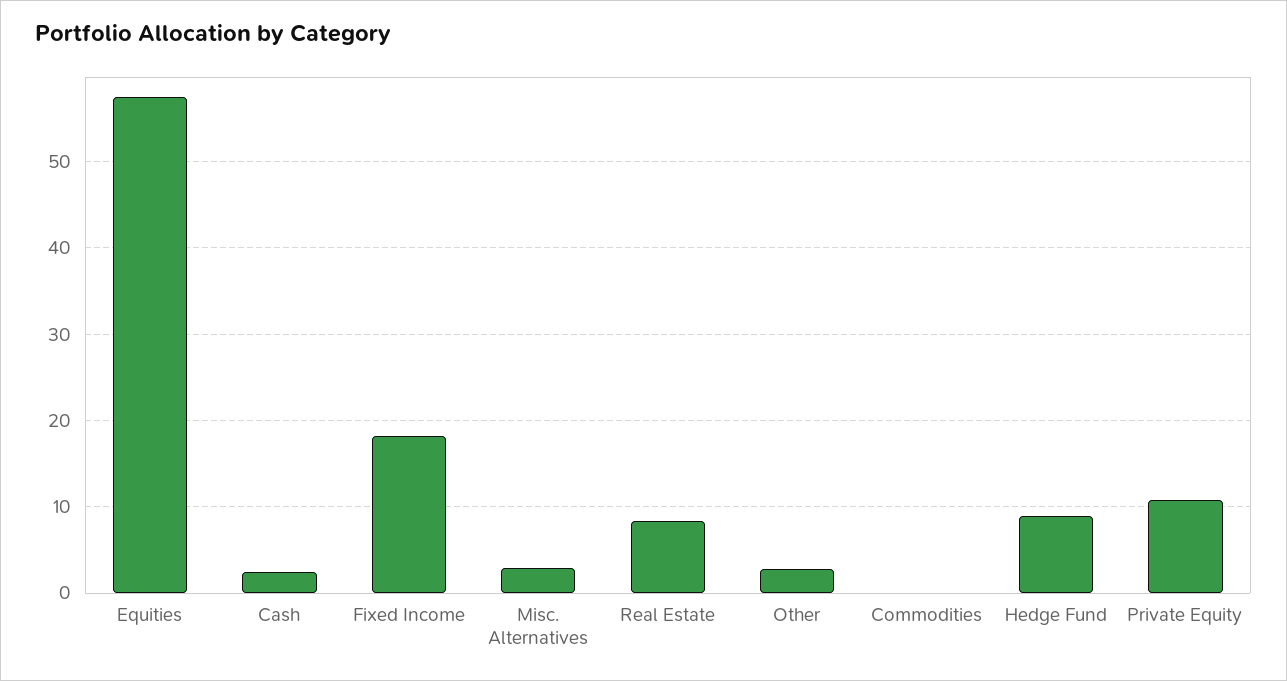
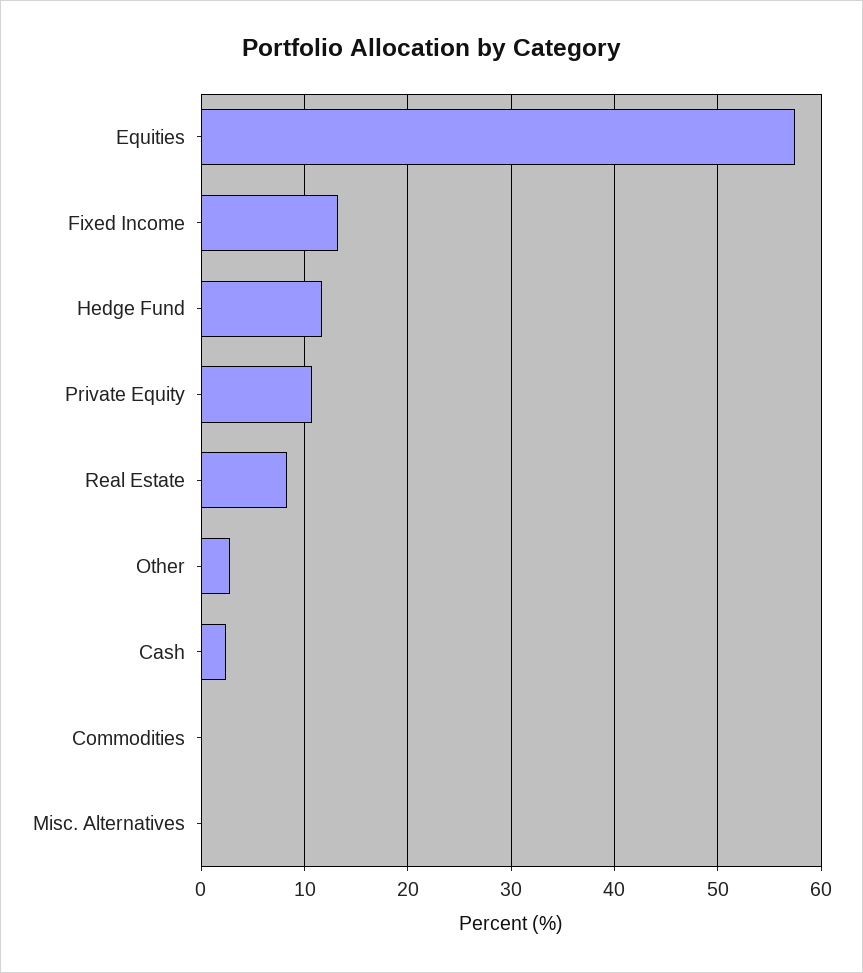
Fixed Income: 18 -> 13
Misc. Alternatives: 3 -> 0
Hedge Fund: 9 -> 12

